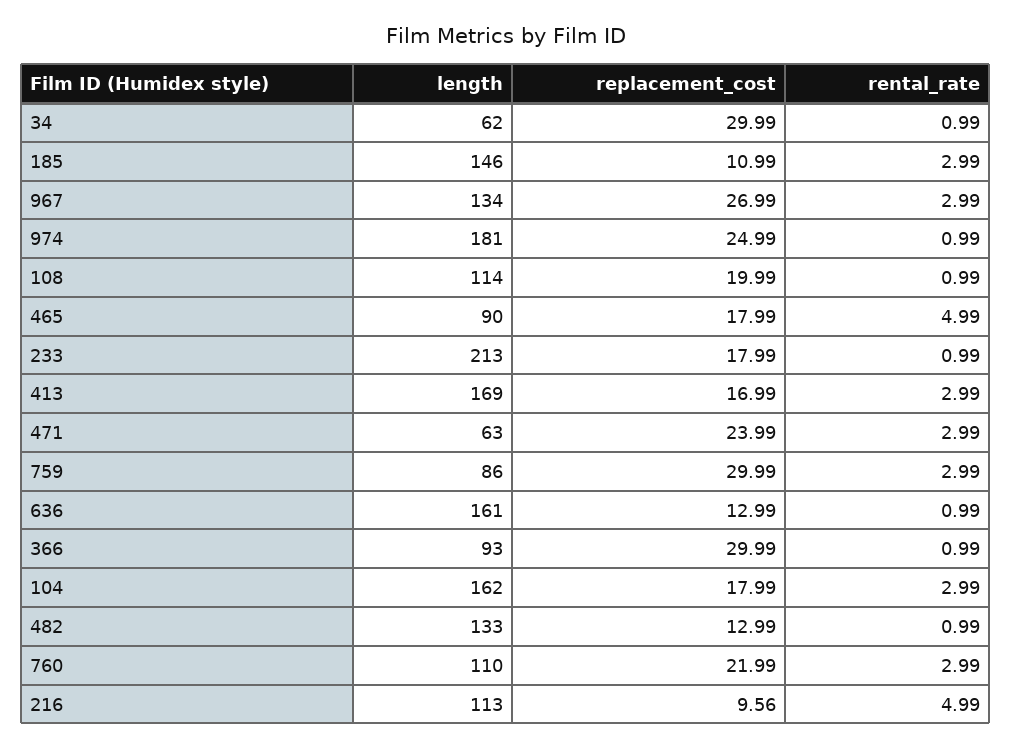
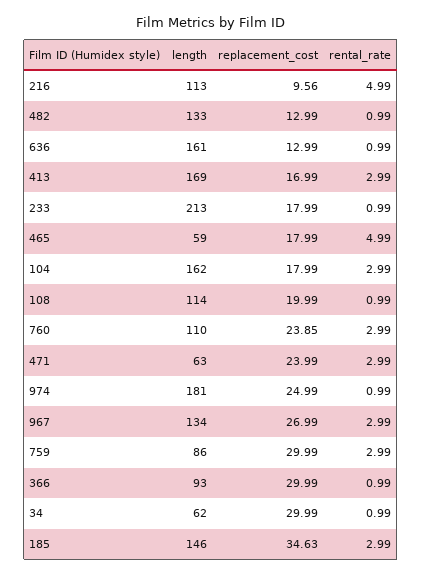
replacement_cost, 185: 10.99 -> 34.63
length, 465: 90 -> 59
replacement_cost, 760: 21.99 -> 23.85

